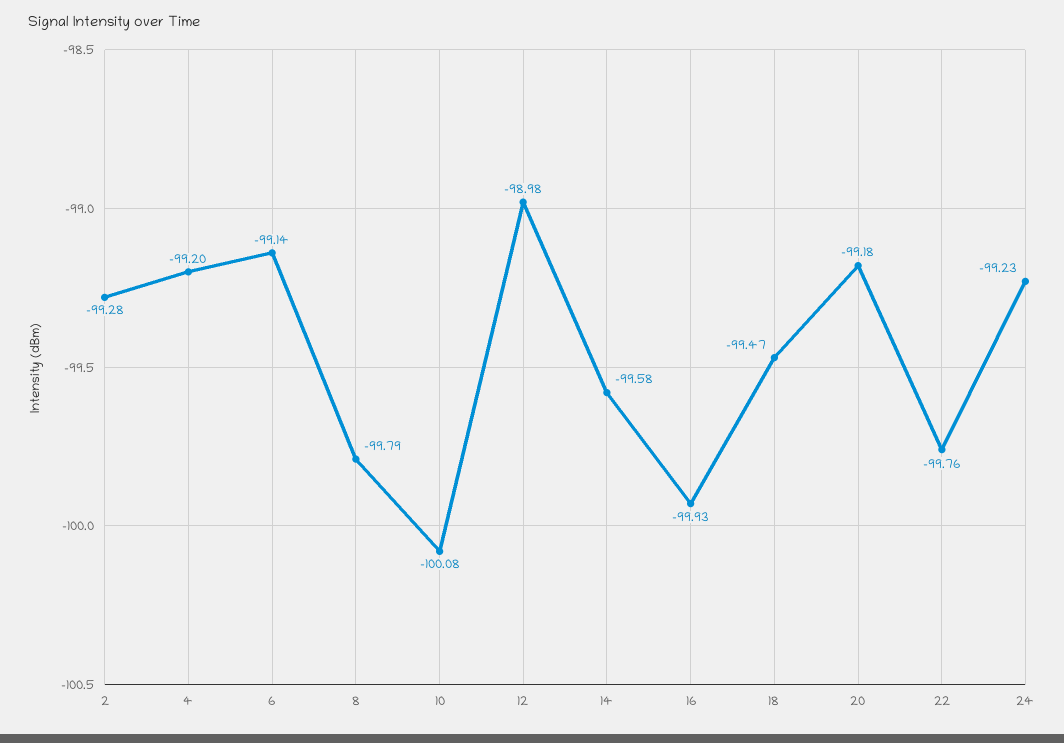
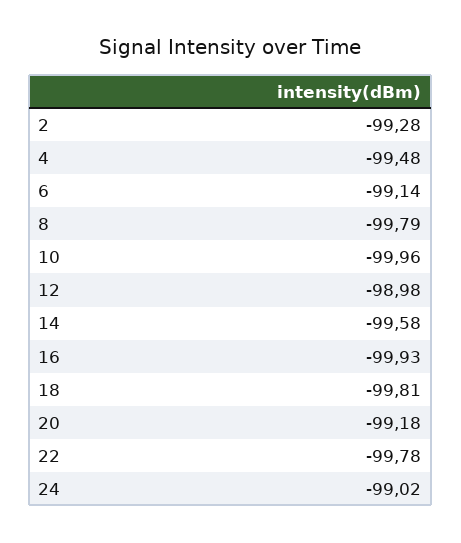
4: -99.2 -> -99.48
10: -100.08 -> -99.96
18: -99.47 -> -99.81
22: -99.76 -> -99.78
24: -99.23 -> -99.02

